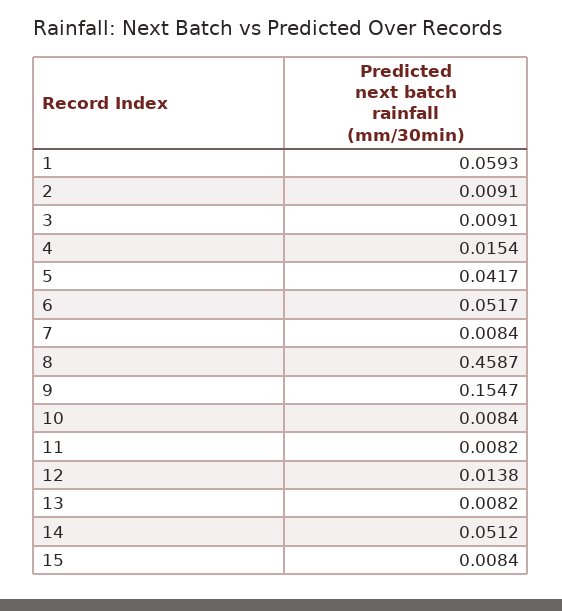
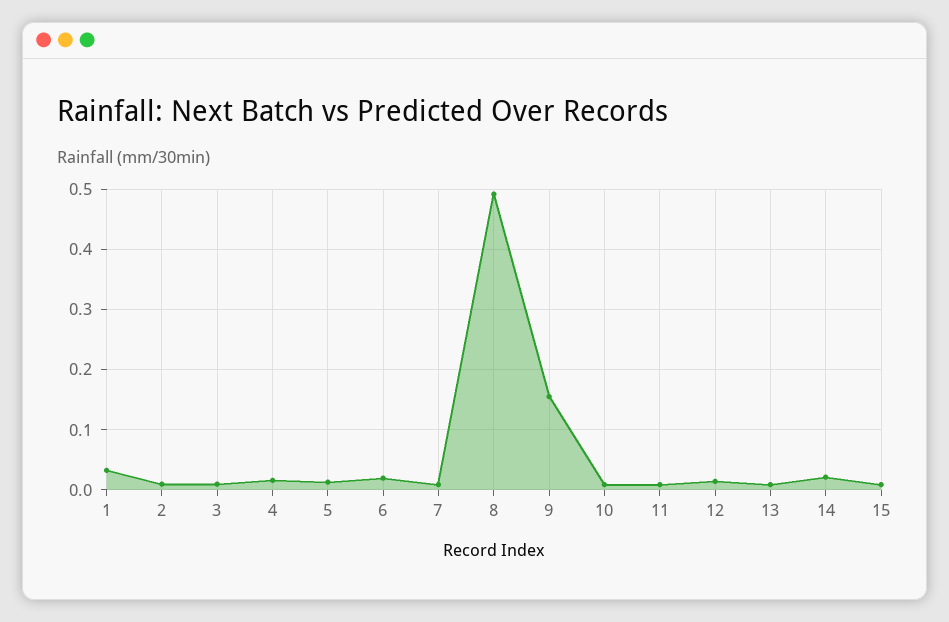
1: 0.0593 -> 0.03
5: 0.0417 -> 0.01
6: 0.0517 -> 0.02
8: 0.4587 -> 0.49
14: 0.0512 -> 0.02

